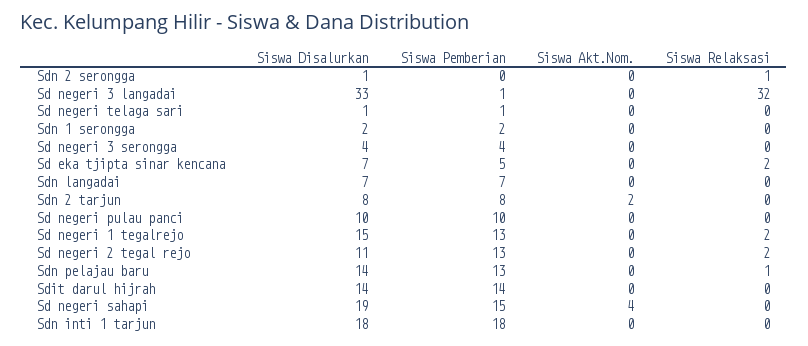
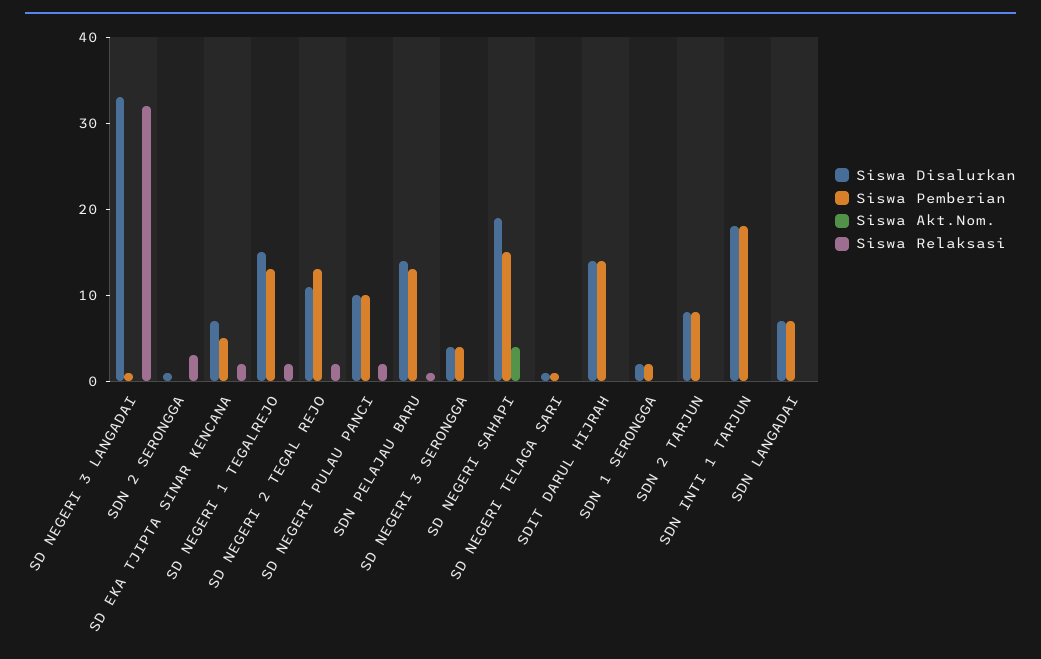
Siswa Relaksasi, Sdn 2 serongga: 1 -> 3
Siswa Akt.Nom., Sdn 2 tarjun: 2 -> 0
Siswa Relaksasi, Sd negeri pulau panci: 0 -> 2

